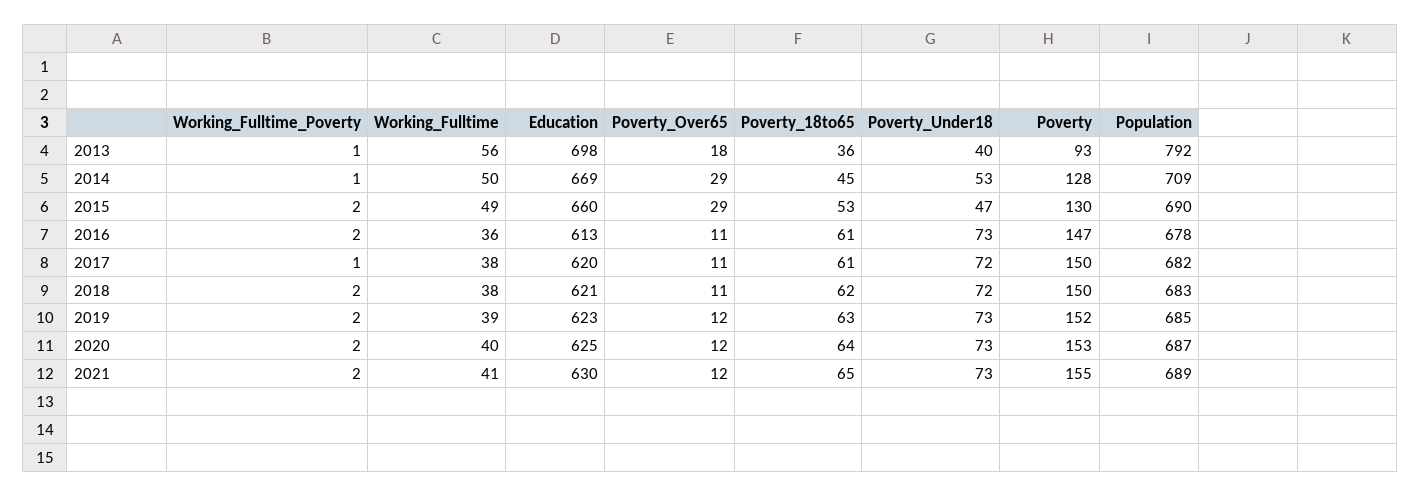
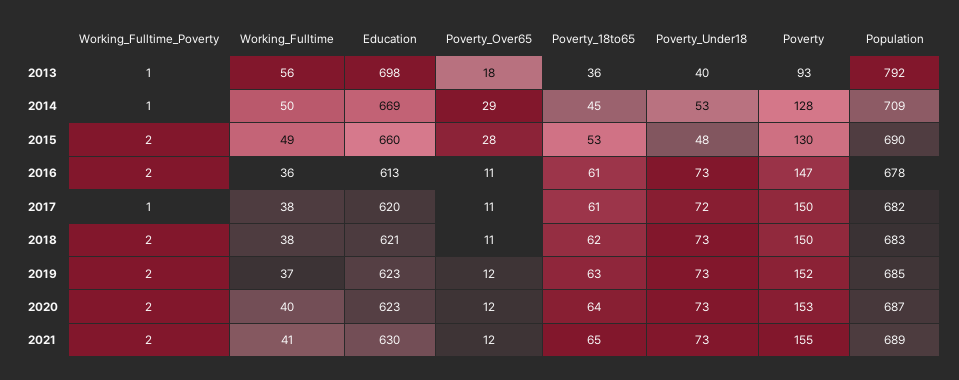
Poverty_Over65, 2015: 29 -> 28
Poverty_Under18, 2015: 47 -> 48
Poverty_Under18, 2018: 72 -> 73
Working_Fulltime, 2019: 39 -> 37
Education, 2020: 625 -> 623

